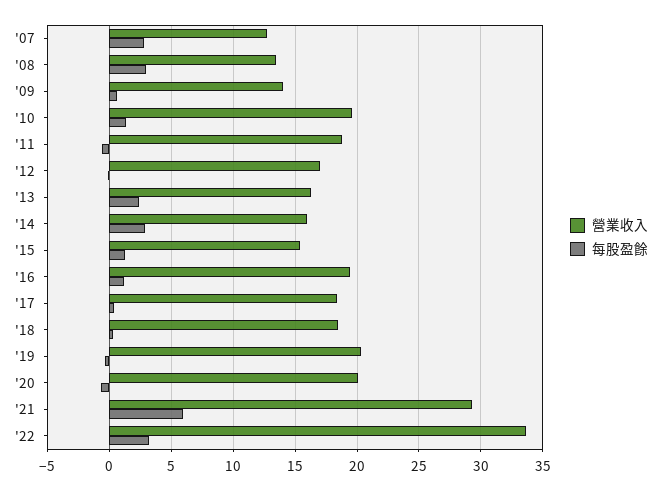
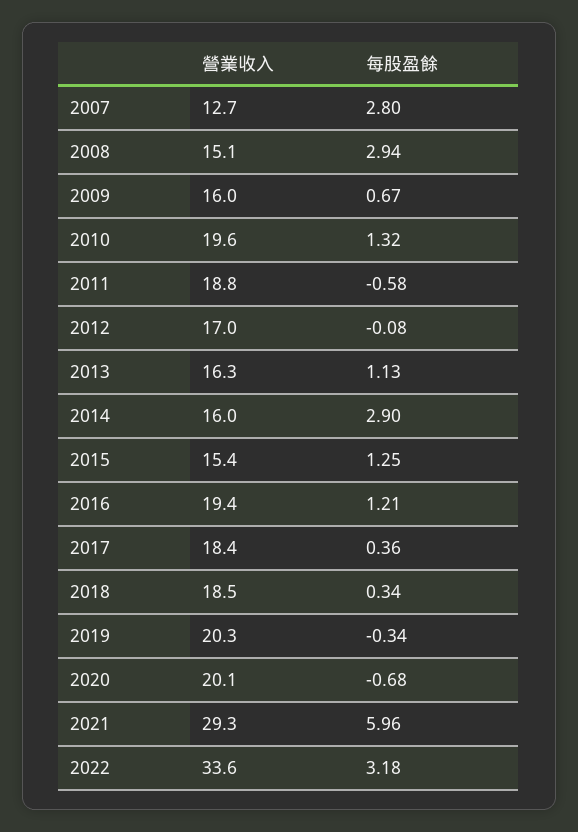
營業收入, '08: 13.5 -> 15.1
營業收入, '09: 14 -> 16
每股盈餘, '13: 2.5 -> 1.13

